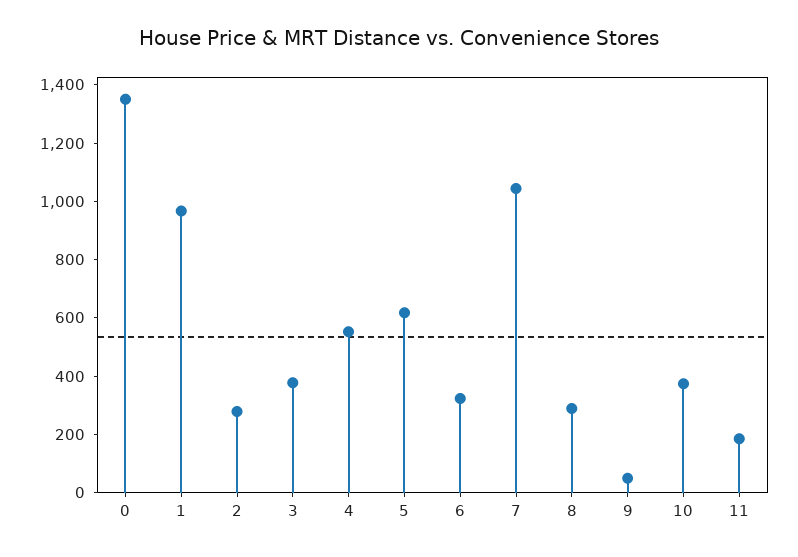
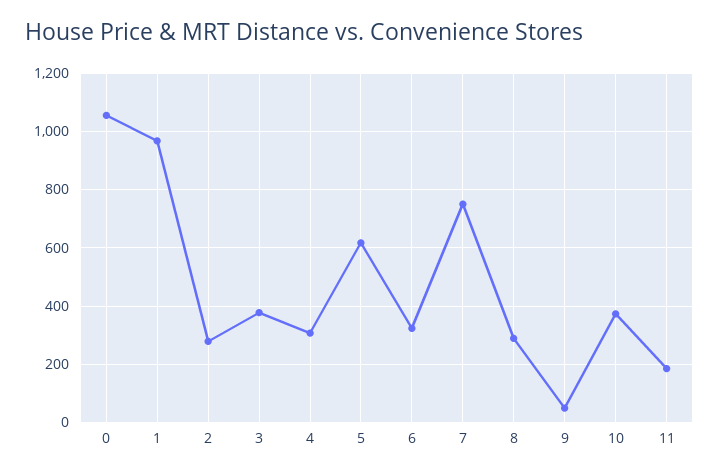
0: 1350 -> 1050
4: 550 -> 300
7: 1050 -> 750

